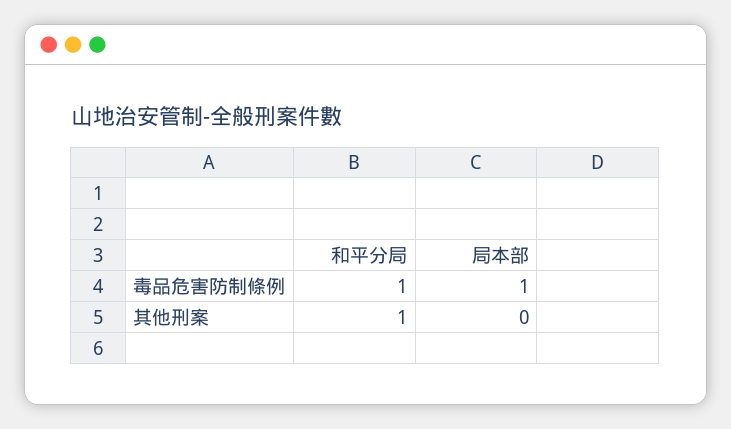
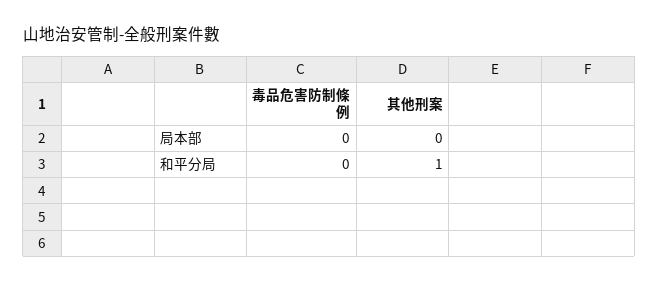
和平分局, 毒品危害防制條例: 1 -> 0
局本部, 毒品危害防制條例: 1 -> 0

